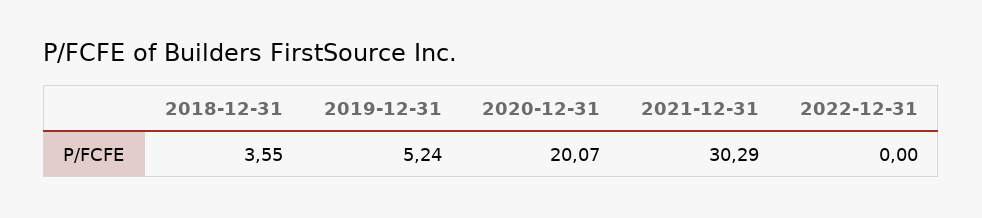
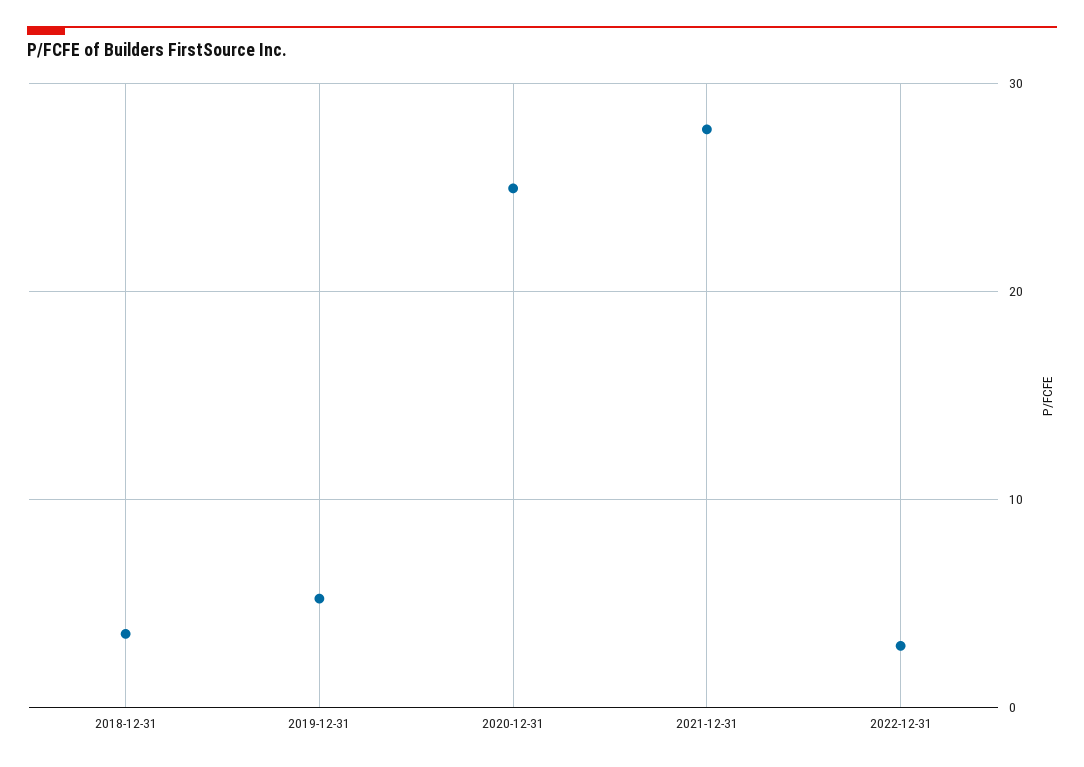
2020-12-31: 20.07 -> 25
2021-12-31: 30.29 -> 28
2022-12-31: 0 -> 3

